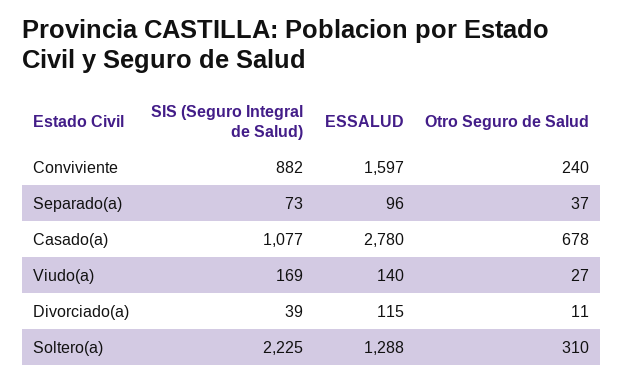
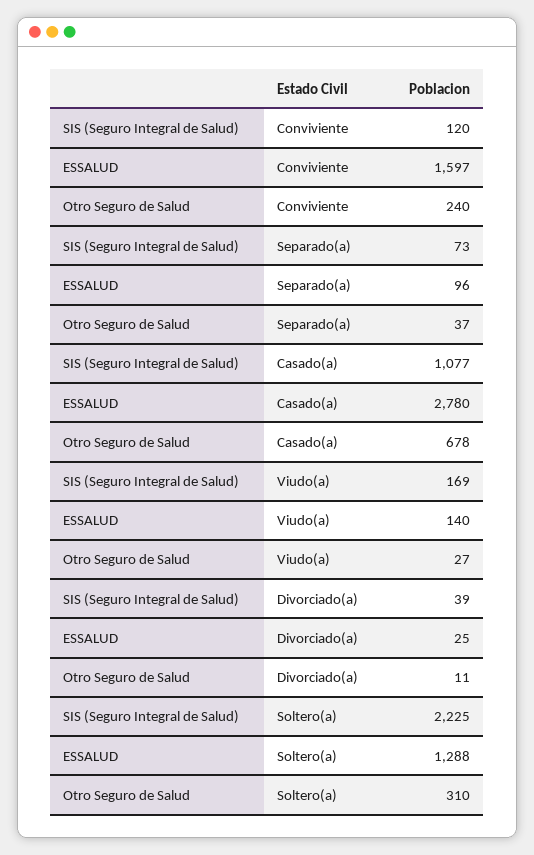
SIS (Seguro Integral de Salud), Conviviente: 882 -> 120
ESSALUD, Divorciado(a): 115 -> 25

